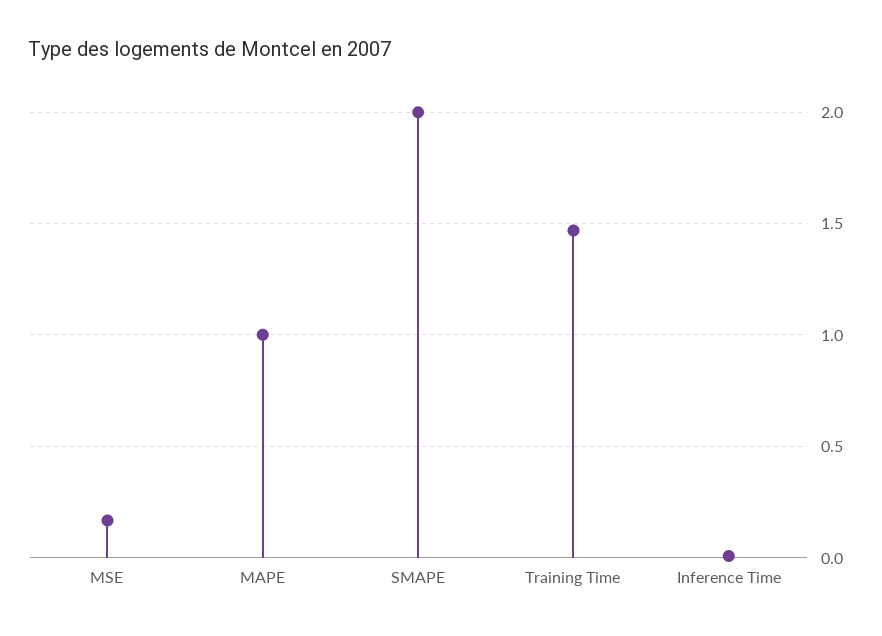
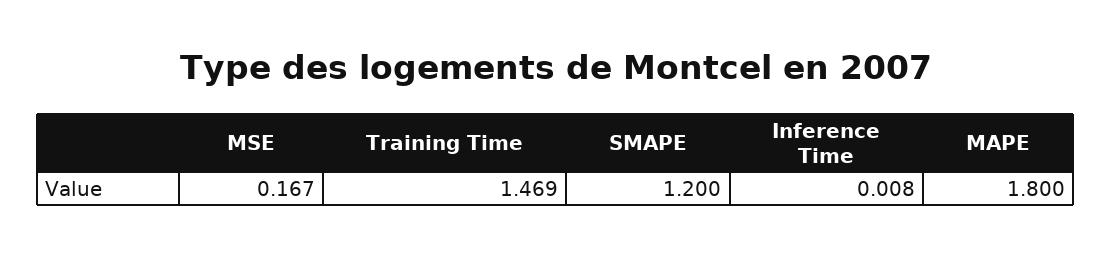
MAPE: 1 -> 1.8
SMAPE: 2 -> 1.2

